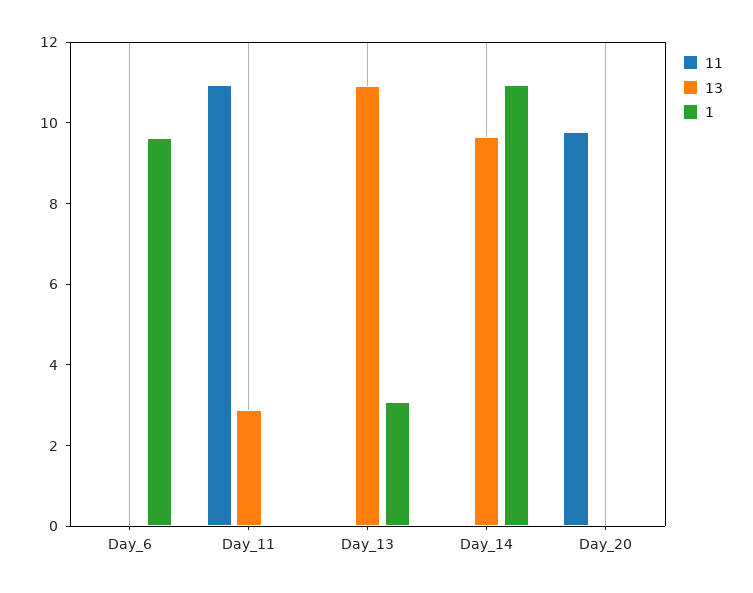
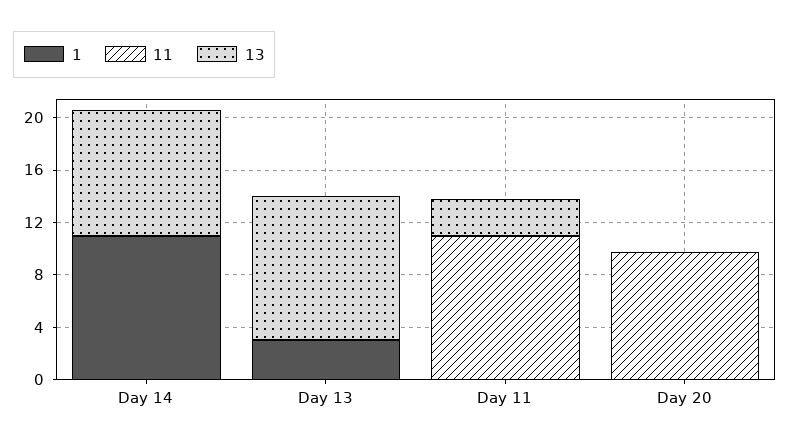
11, Day_6: 0 -> none
13, Day_6: 0 -> none
1, Day_6: 9.5 -> none

